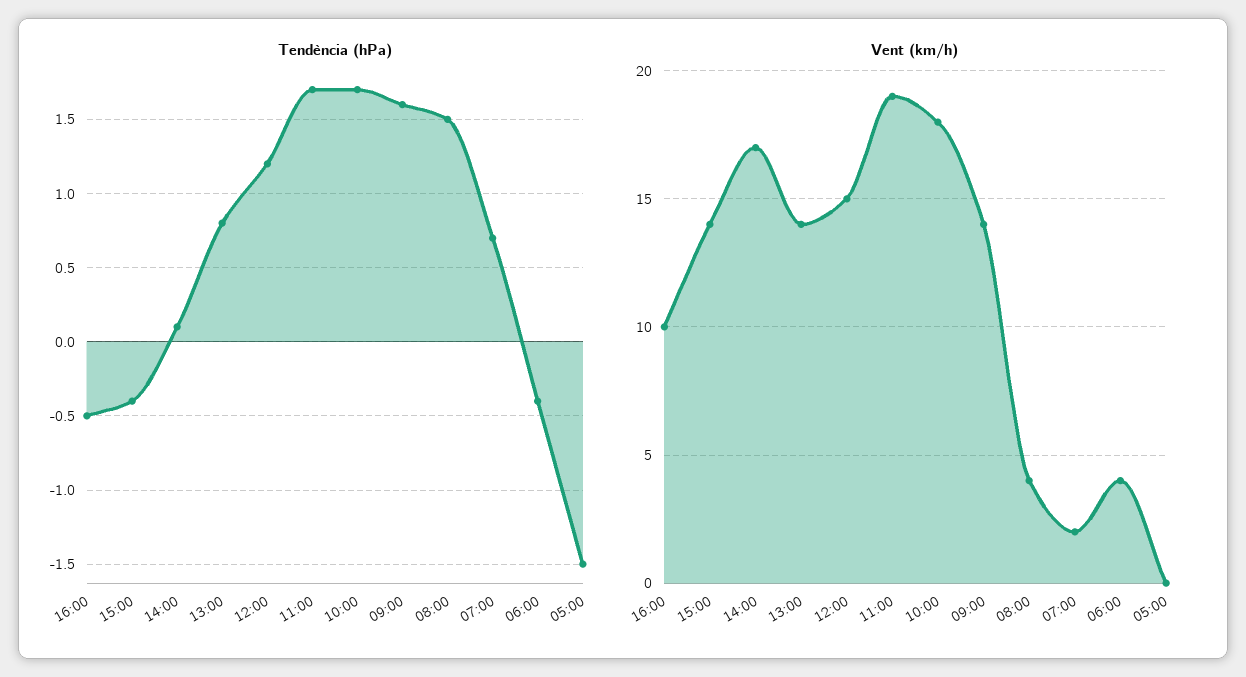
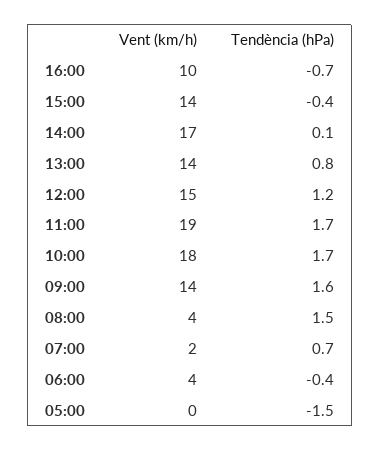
Tendència (hPa), 16:00: -0.5 -> -0.7

